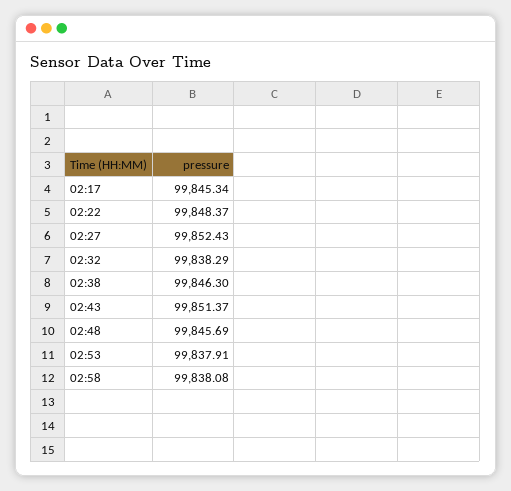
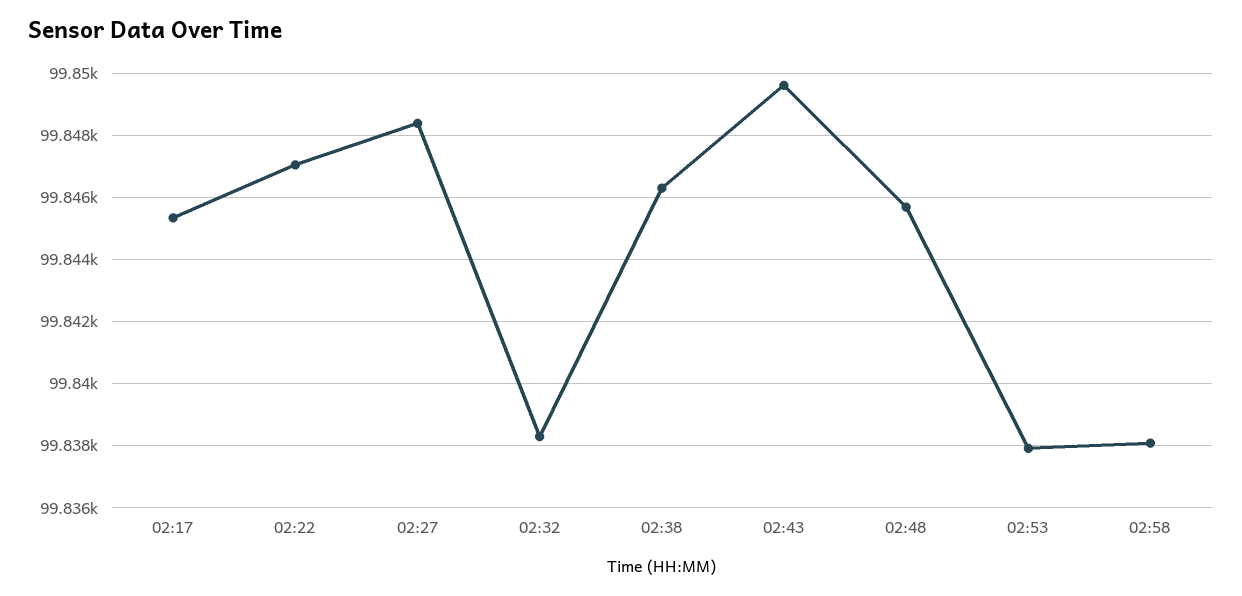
02:22: 99848.37 -> 99847
02:27: 99852.43 -> 99848.4
02:43: 99851.37 -> 99849.6

